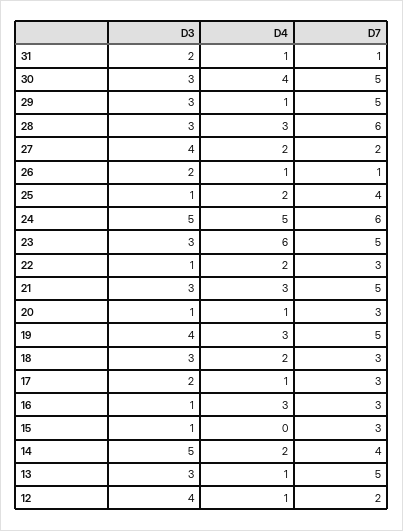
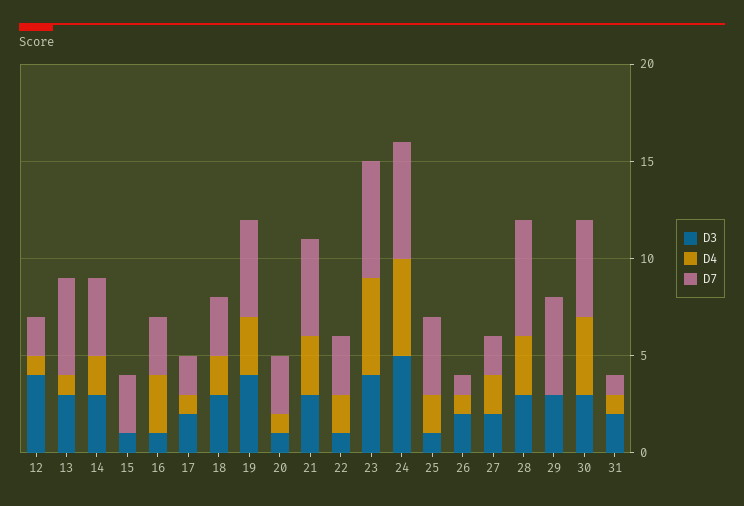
D4, 29: 1 -> 0
D3, 27: 4 -> 2
D3, 23: 3 -> 4
D4, 23: 6 -> 5
D7, 23: 5 -> 6
D7, 17: 3 -> 2
D3, 14: 5 -> 3

